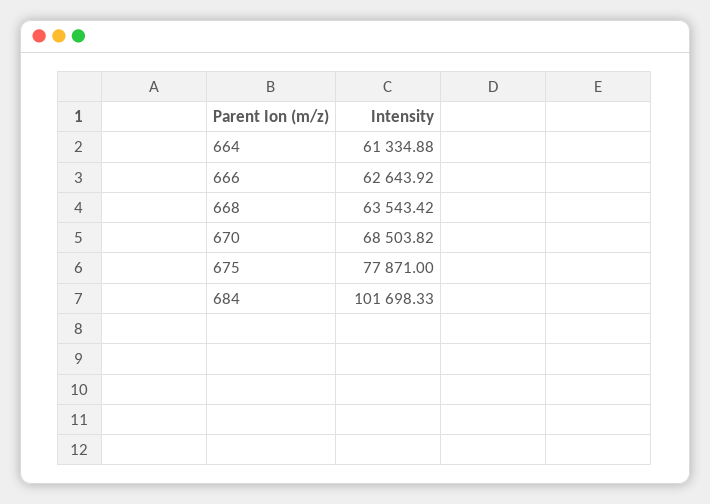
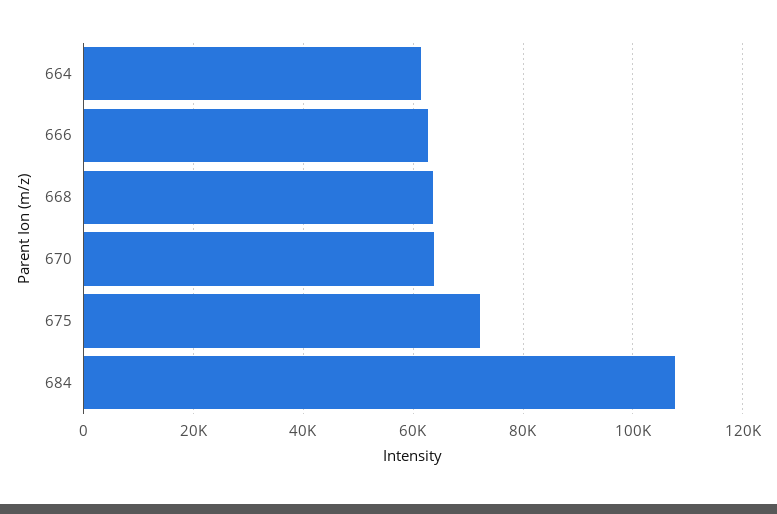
670: 68503.82 -> 64000
675: 77871 -> 72000
684: 101698.33 -> 108000

